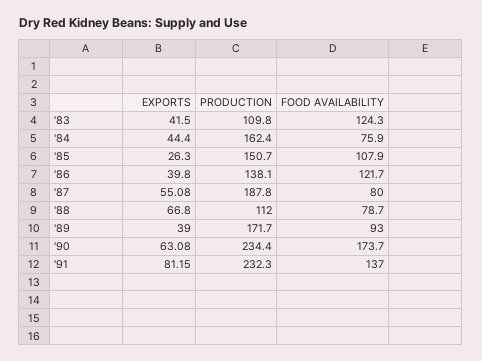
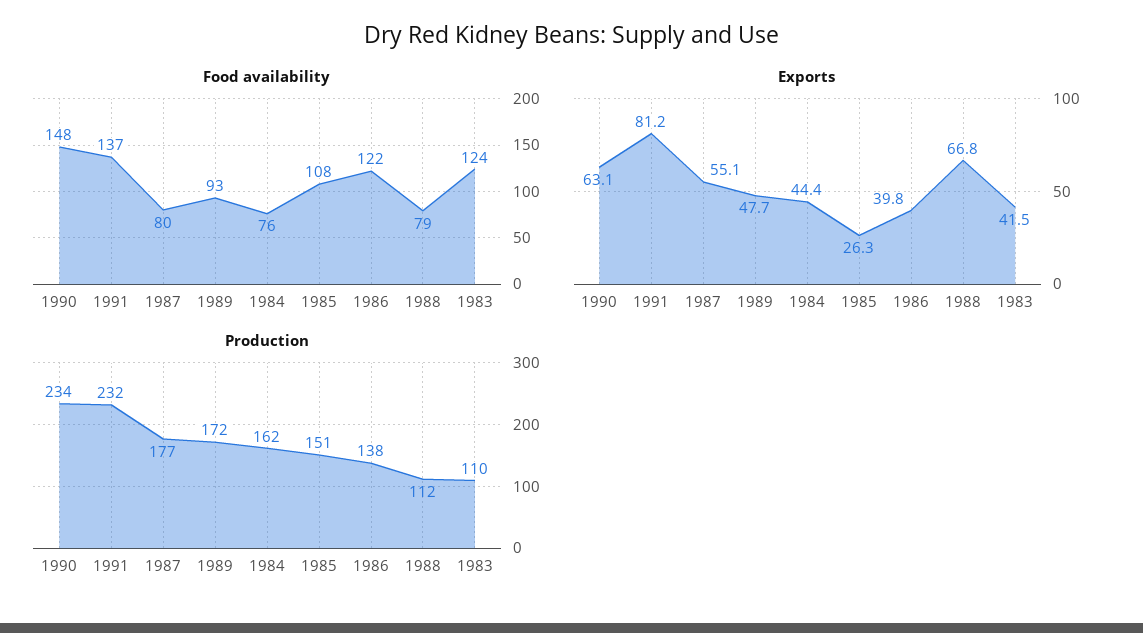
PRODUCTION, '87: 187.8 -> 177
EXPORTS, '89: 39 -> 47.7
FOOD AVAILABILITY, '90: 173.7 -> 148

